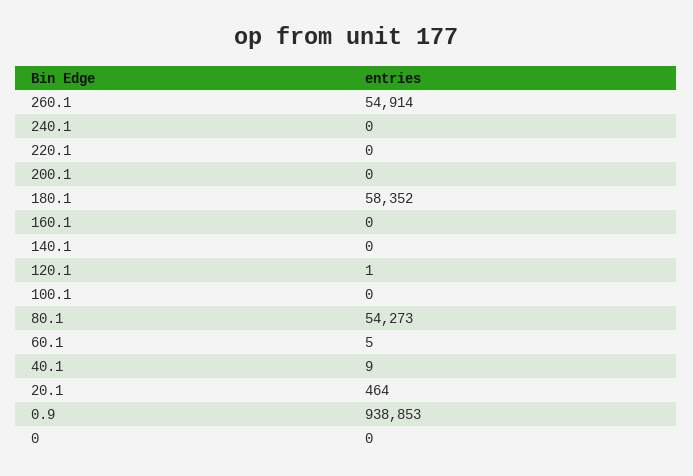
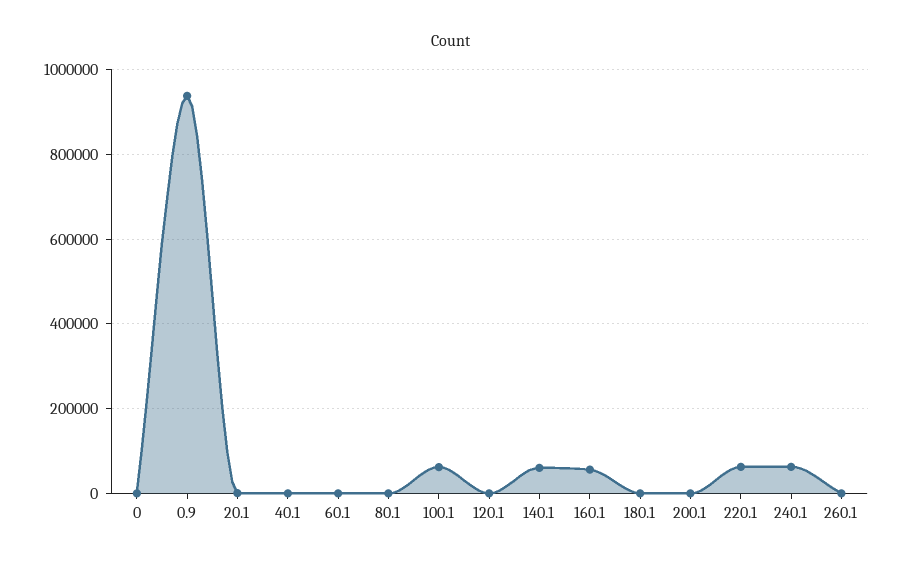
260.1: 54914 -> 0
240.1: 0 -> 60000
220.1: 0 -> 60000
180.1: 58352 -> 0
160.1: 0 -> 60000
140.1: 0 -> 60000
100.1: 0 -> 60000
80.1: 54273 -> 0

